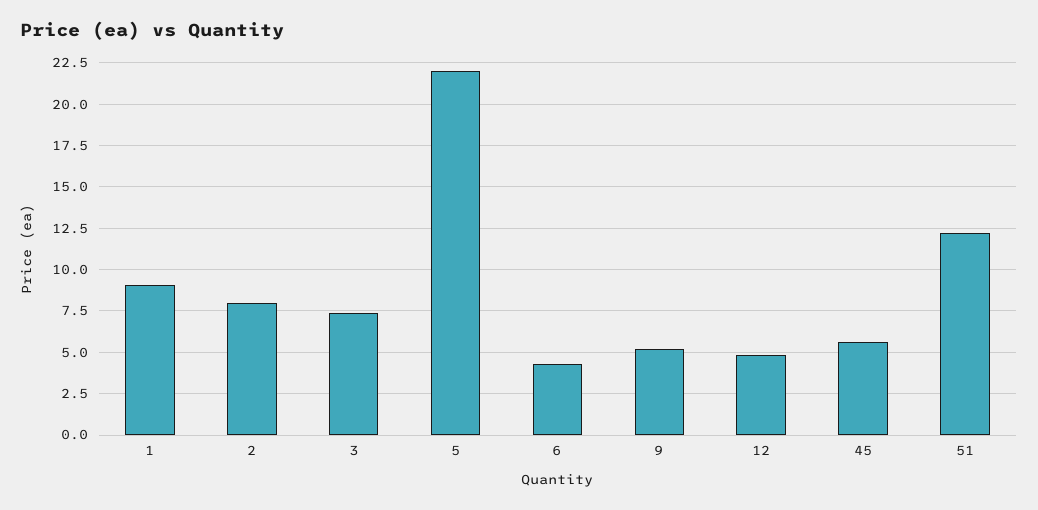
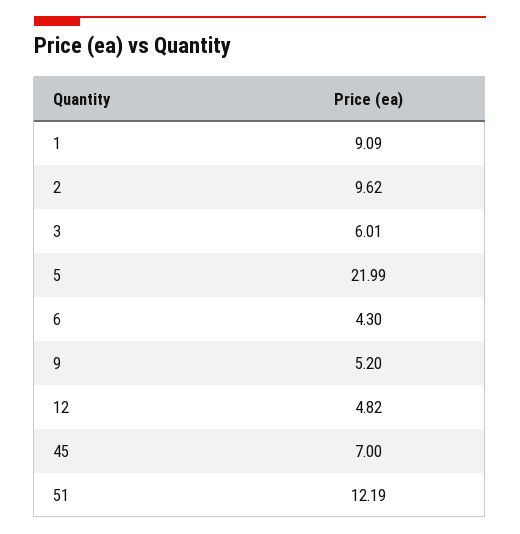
2: 8 -> 9.62
3: 7.5 -> 6.01
45: 5.5 -> 7

